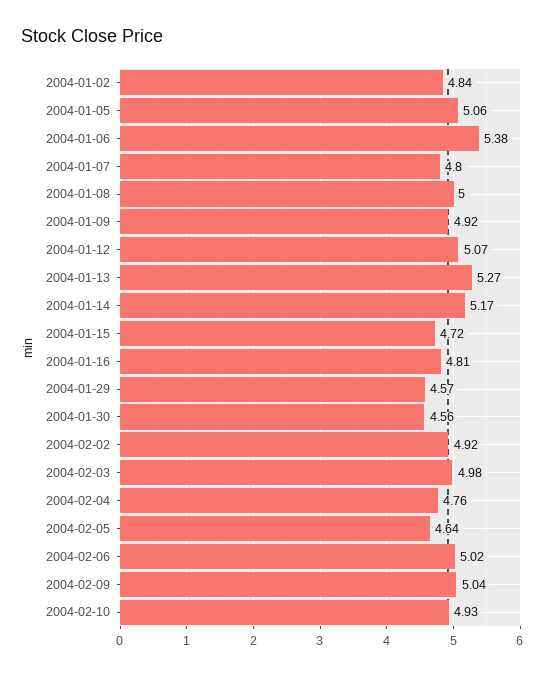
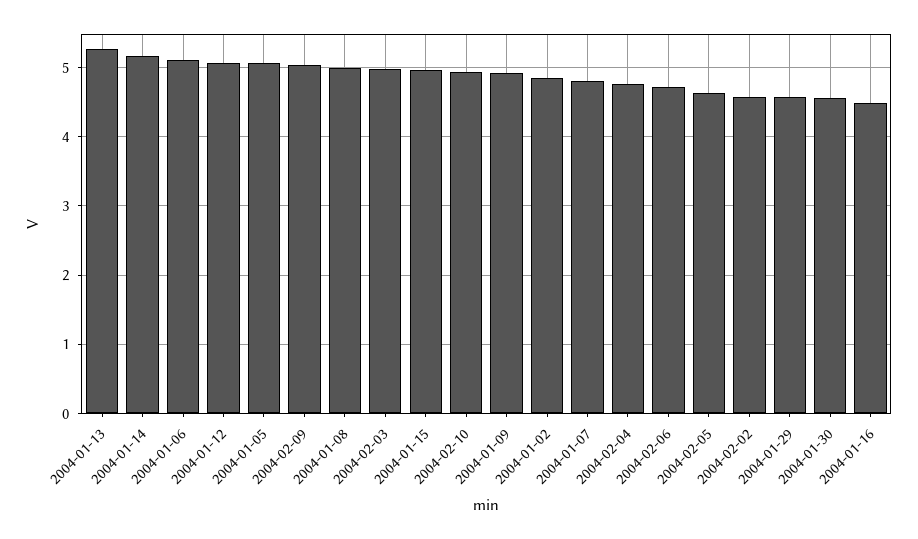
2004-01-06: 5.38 -> 5.1
2004-01-15: 4.72 -> 5
2004-01-16: 4.81 -> 4.5
2004-02-02: 4.92 -> 4.6
2004-02-06: 5.02 -> 4.7

